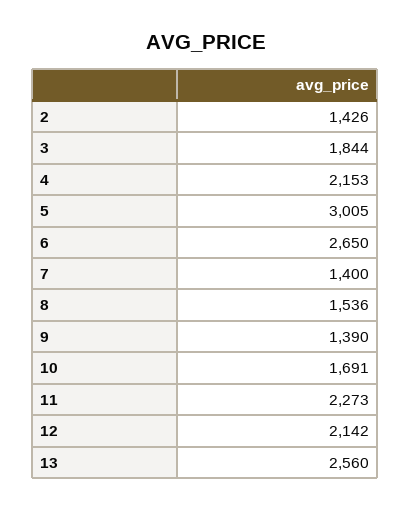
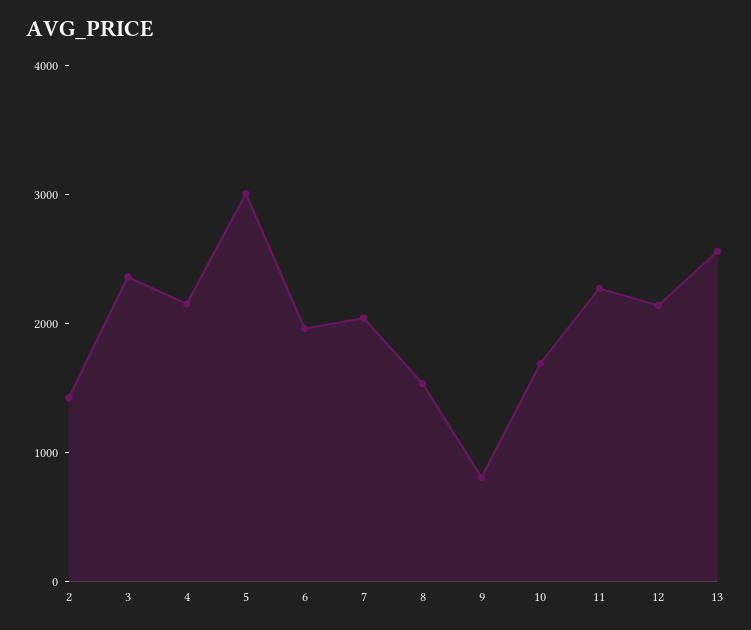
3: 1844 -> 2400
6: 2650 -> 2000
7: 1400 -> 2000
9: 1390 -> 800

